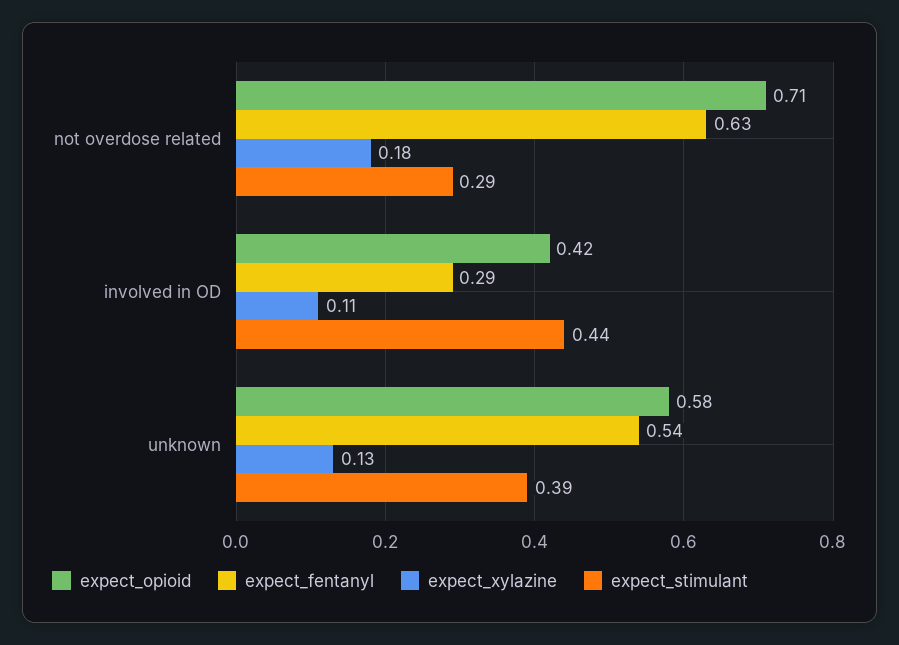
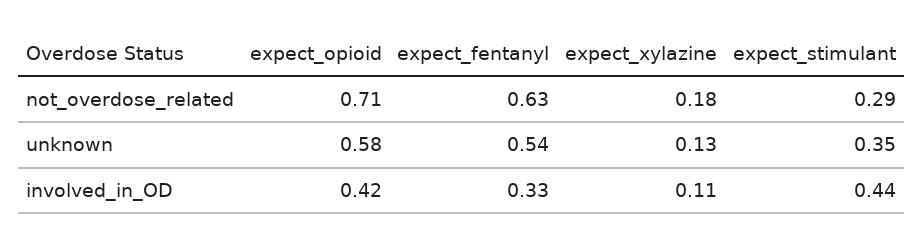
expect_fentanyl, involved in OD: 0.29 -> 0.33
expect_stimulant, unknown: 0.39 -> 0.35

